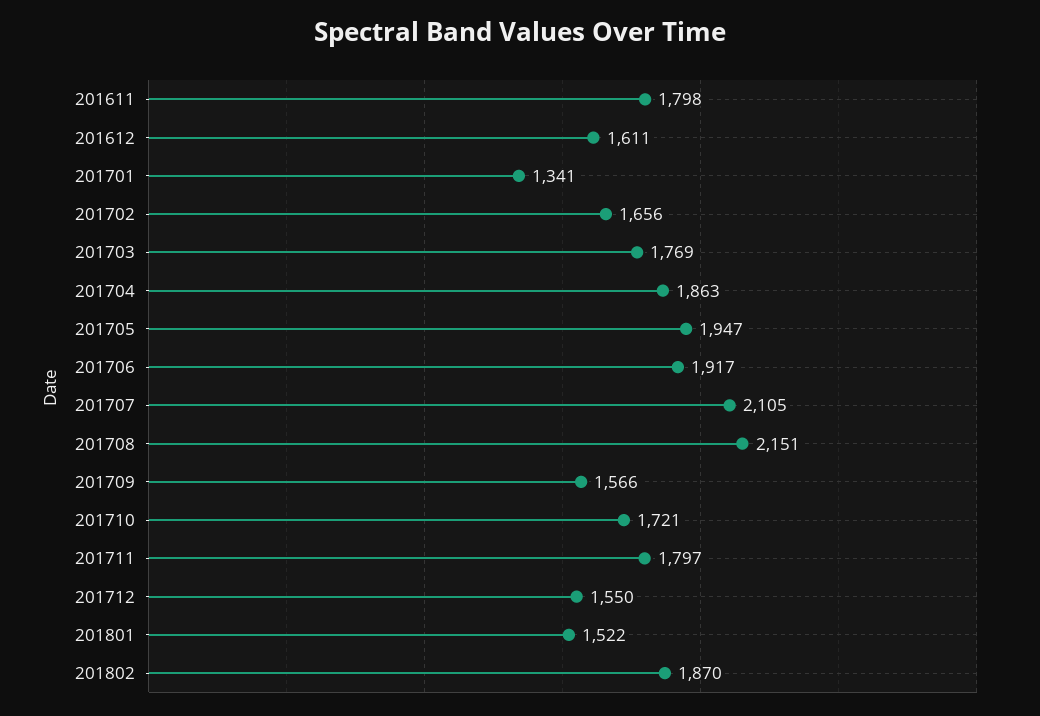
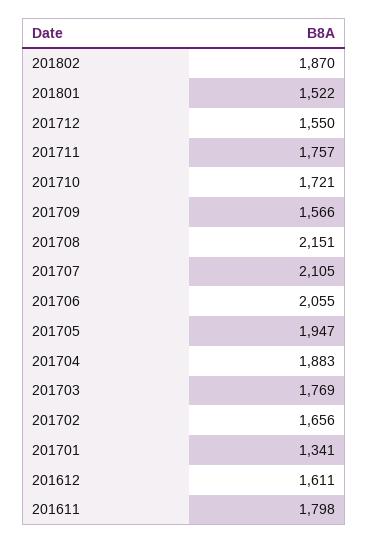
201704: 1863 -> 1883
201706: 1917 -> 2055
201711: 1797 -> 1757

